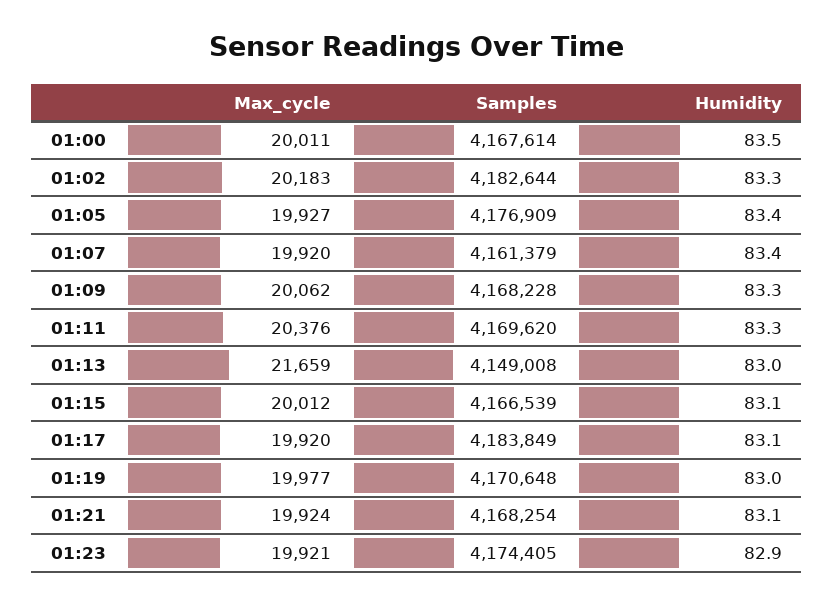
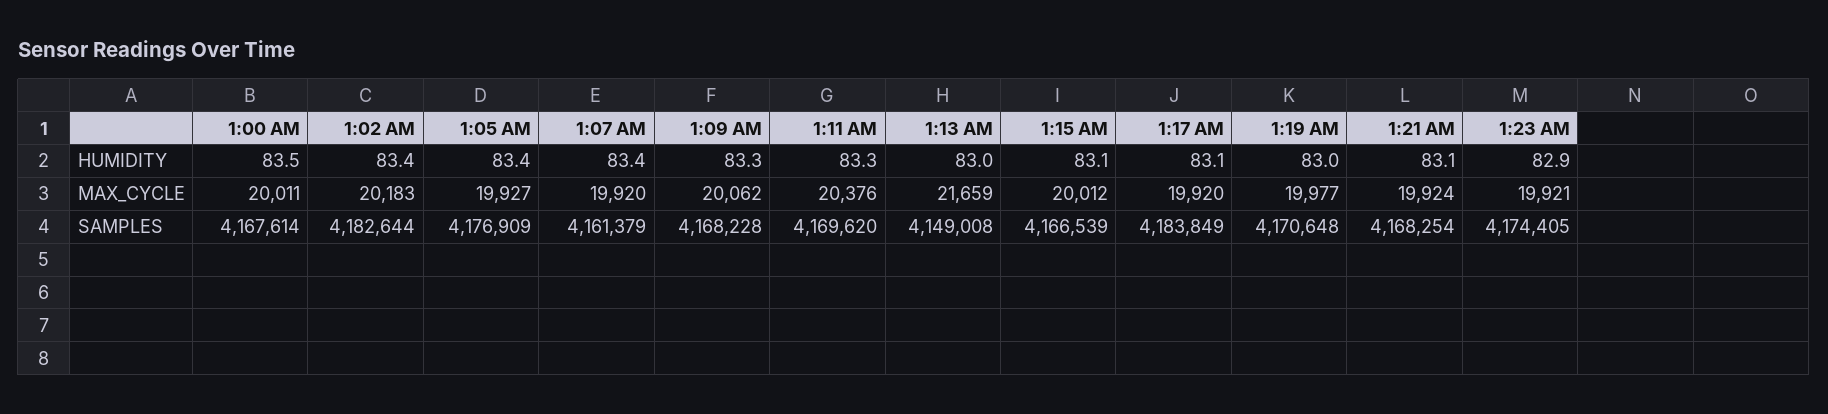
Humidity, 01:02: 83.3 -> 83.4

